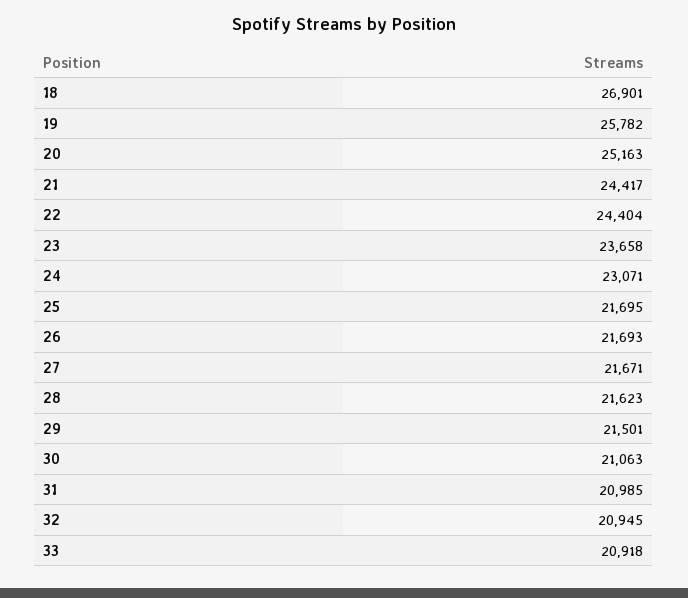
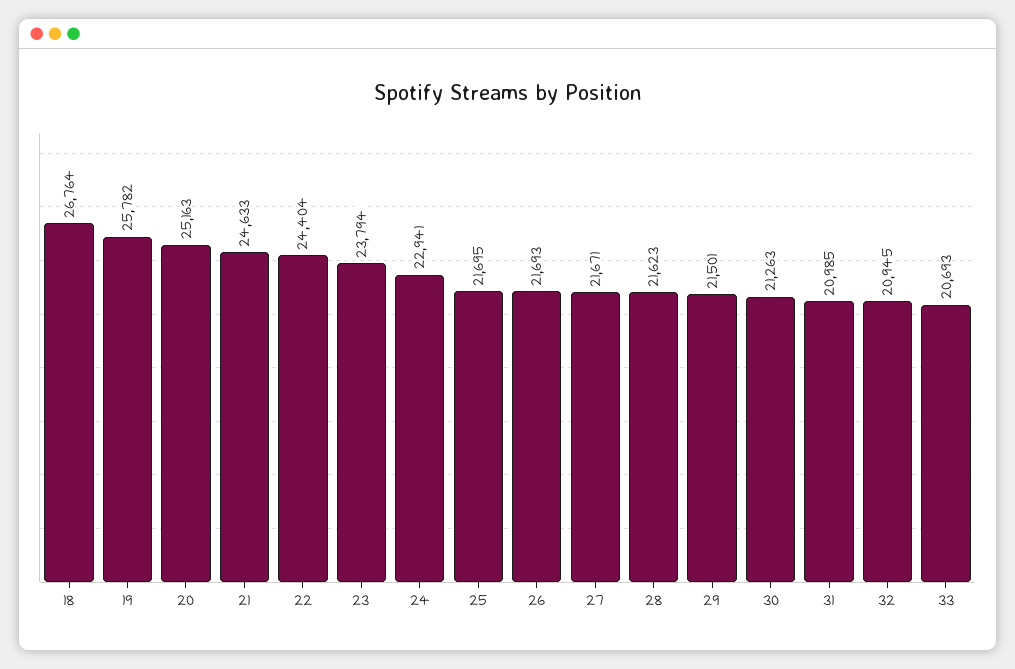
18: 26901 -> 26764
21: 24417 -> 24633
23: 23658 -> 23794
24: 23071 -> 22941
30: 21063 -> 21263
33: 20918 -> 20693

